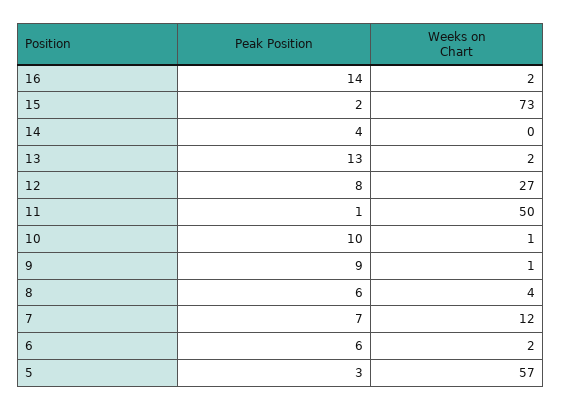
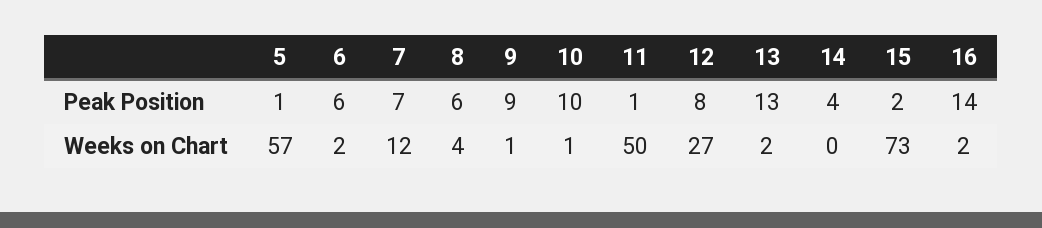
Peak Position, 5: 3 -> 1

